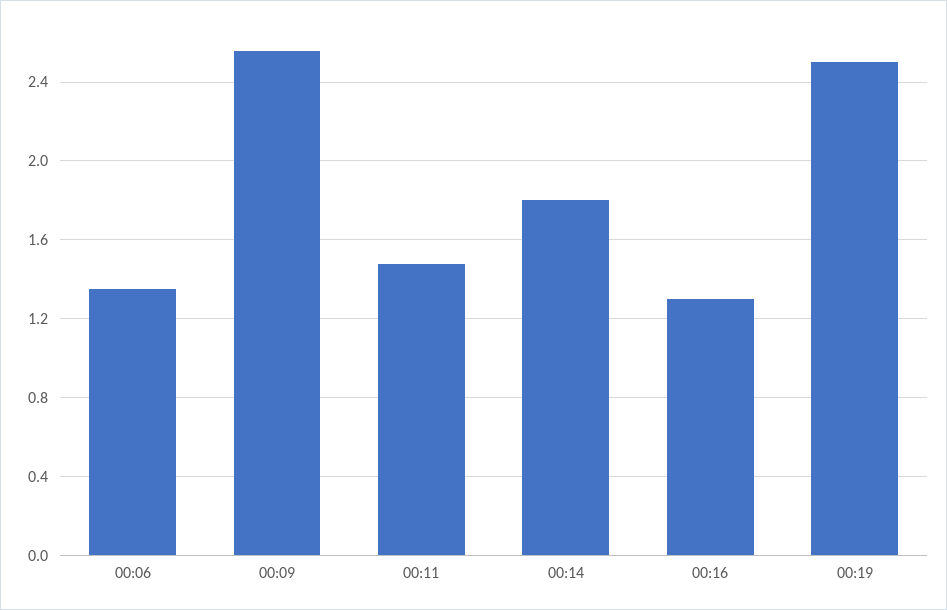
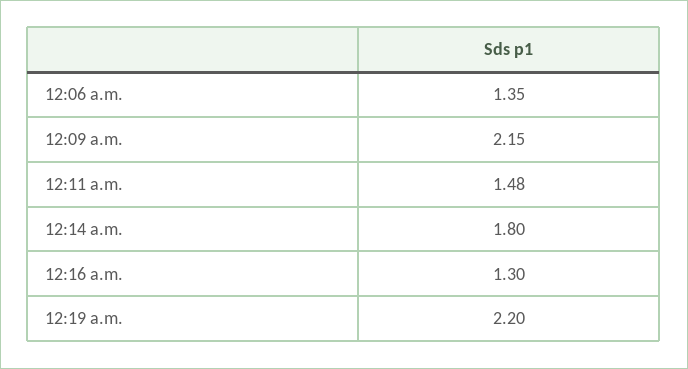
00:09: 2.55 -> 2.15
00:19: 2.5 -> 2.2

